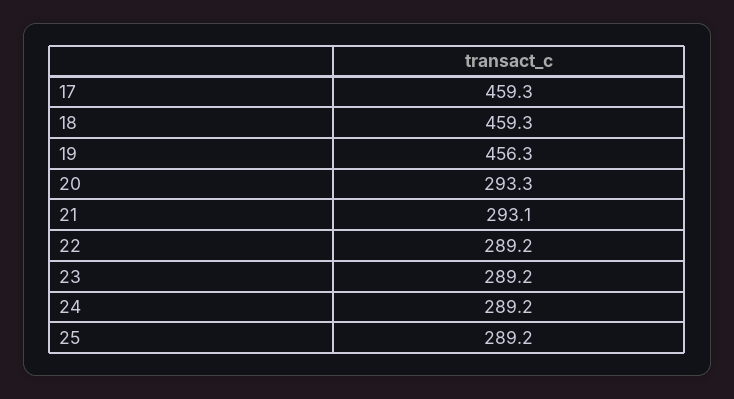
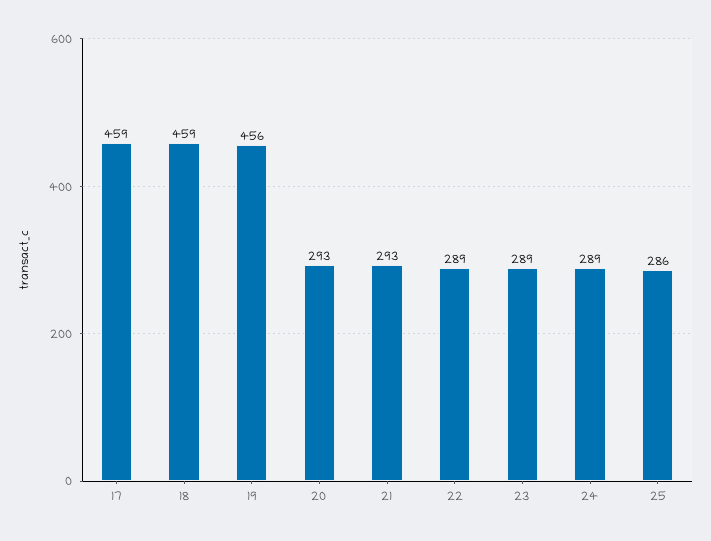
25: 289.2 -> 286

